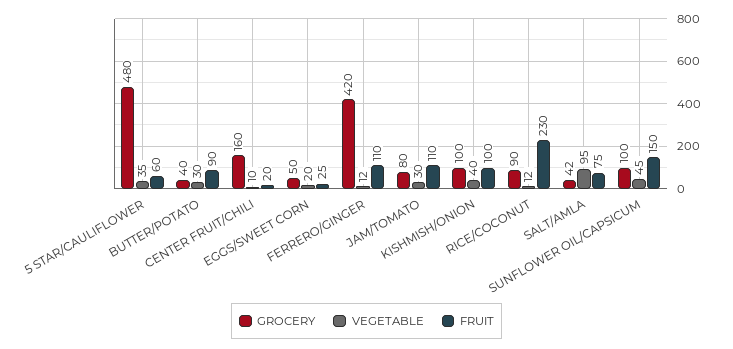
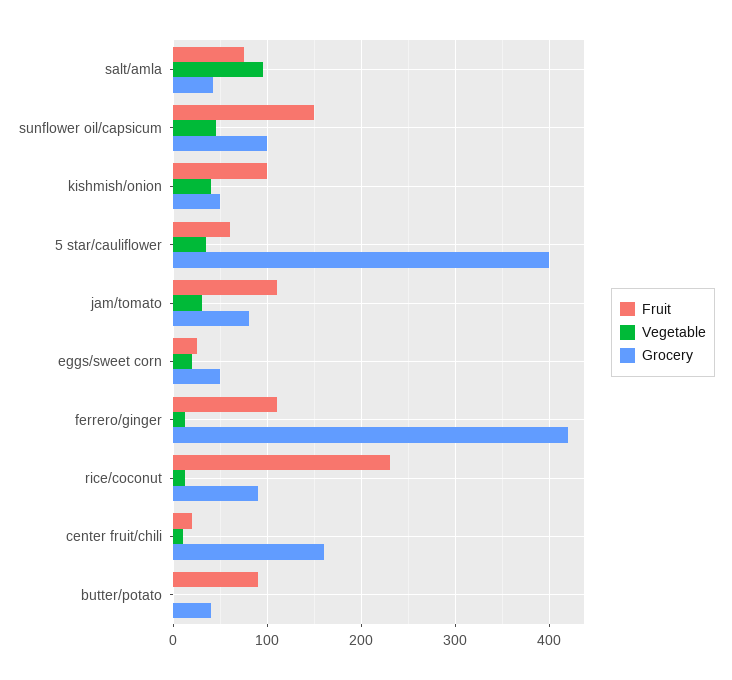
GROCERY, 5 STAR/CAULIFLOWER: 480 -> 400
VEGETABLE, BUTTER/POTATO: 30 -> 0
GROCERY, KISHMISH/ONION: 100 -> 50

